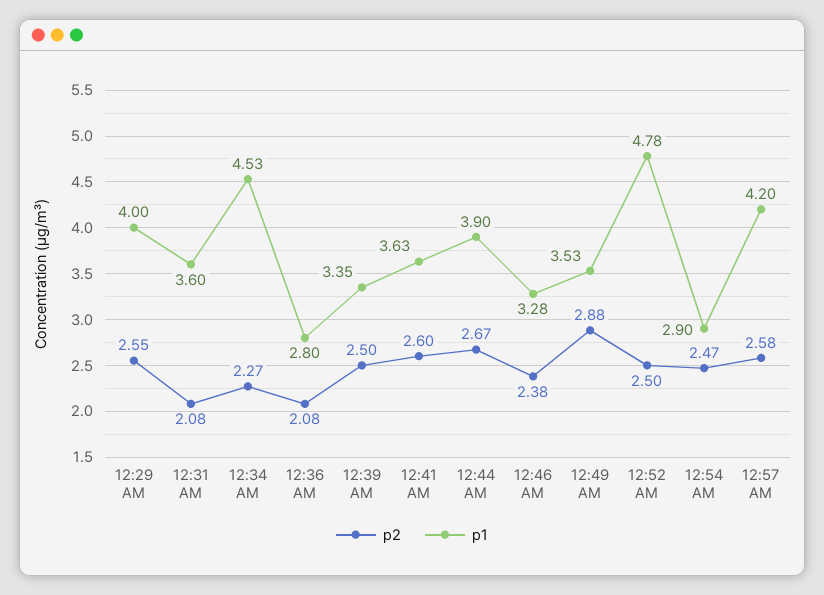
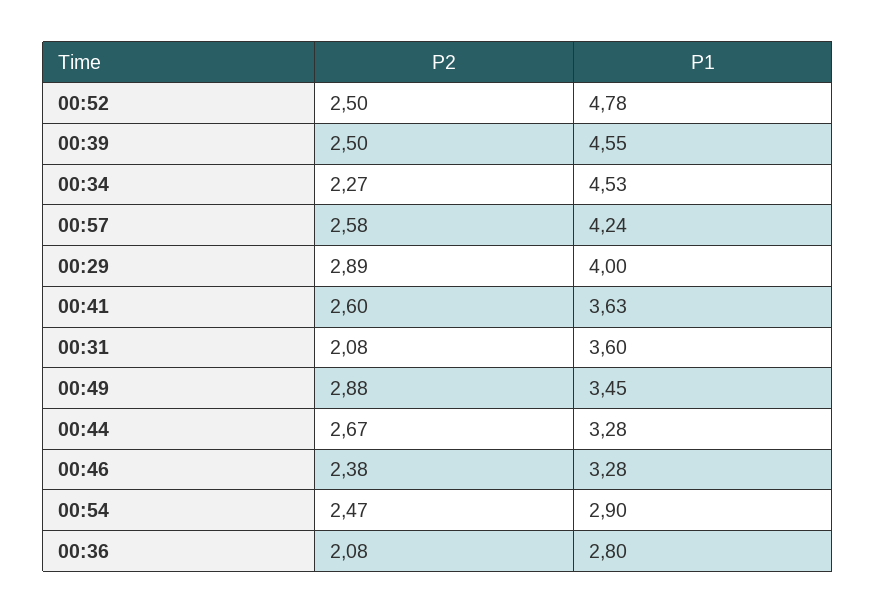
p2, 12:29 AM: 2.55 -> 2.89
p1, 12:39 AM: 3.35 -> 4.55
p1, 12:44 AM: 3.9 -> 3.28
p1, 12:49 AM: 3.53 -> 3.45
p1, 12:57 AM: 4.2 -> 4.24

